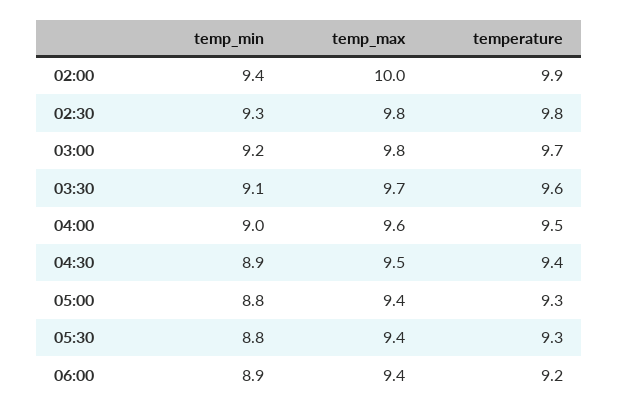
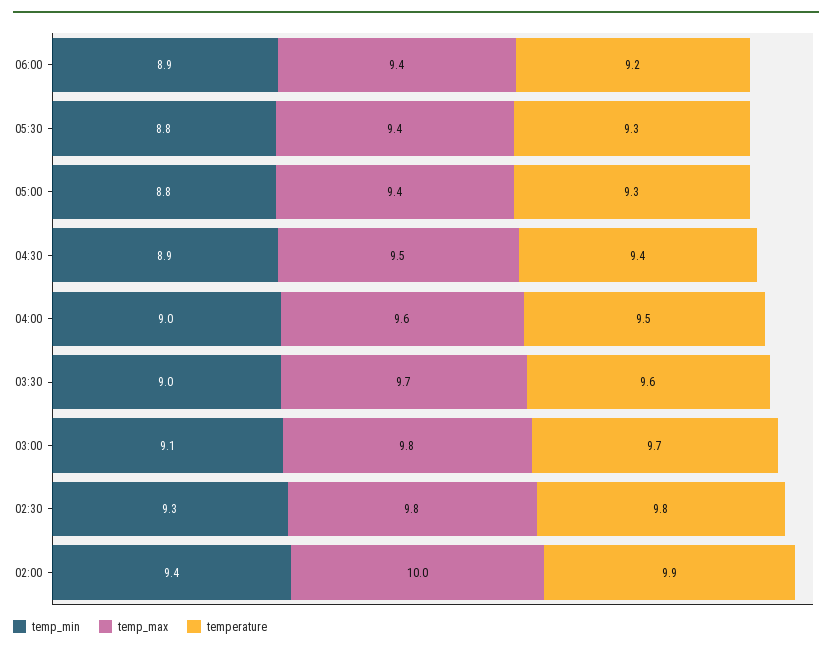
temp_min, 03:00: 9.2 -> 9.1
temp_min, 03:30: 9.1 -> 9

